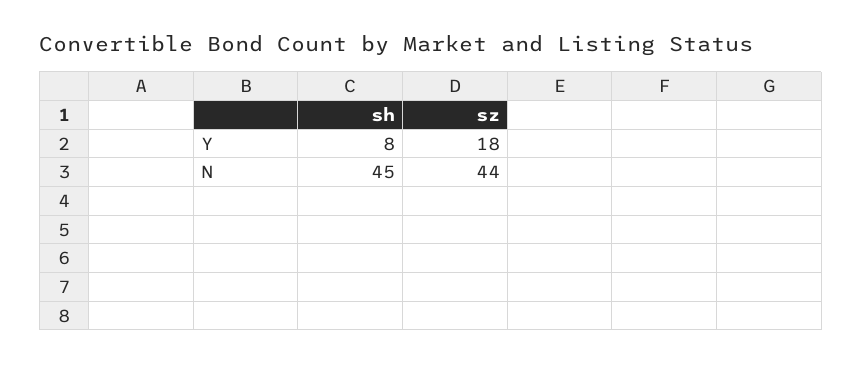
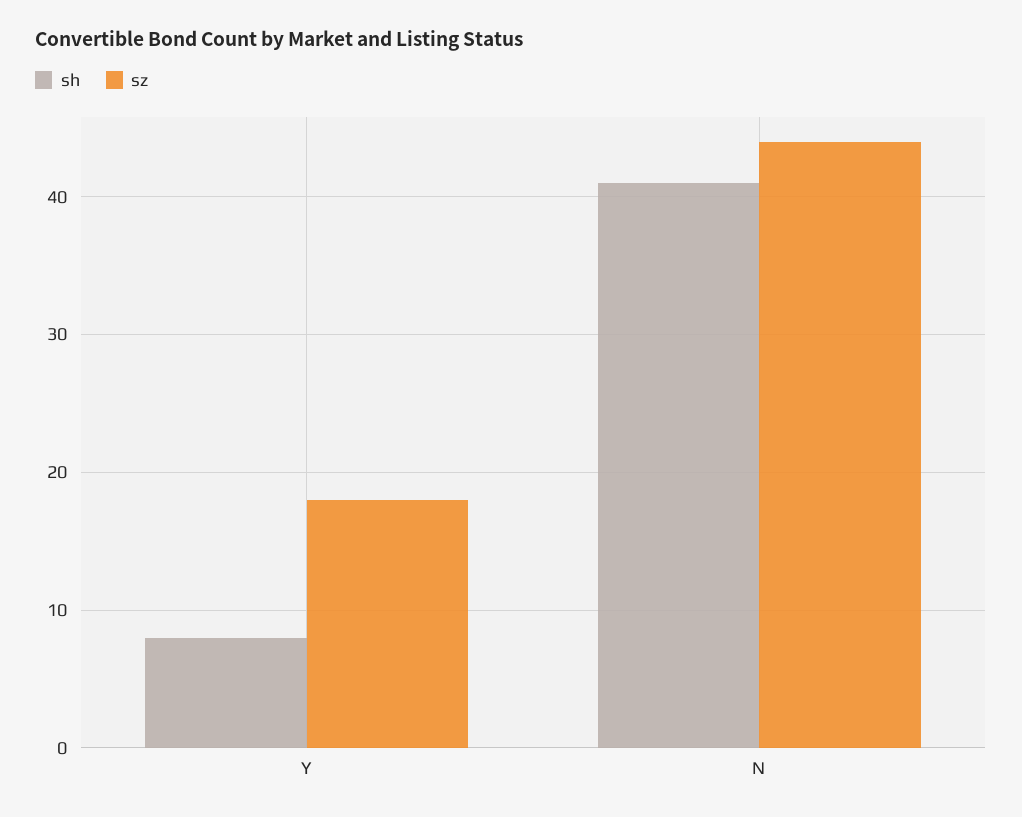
sh, N: 45 -> 41

